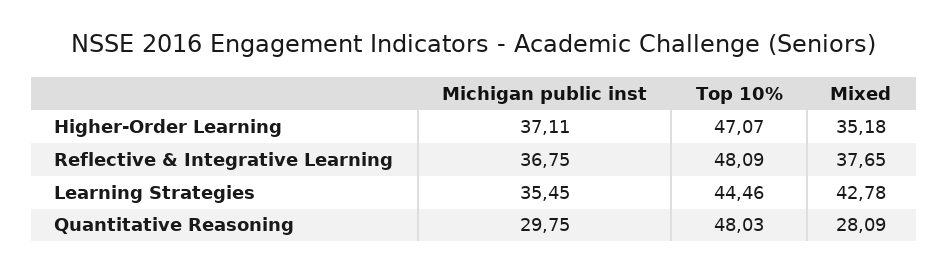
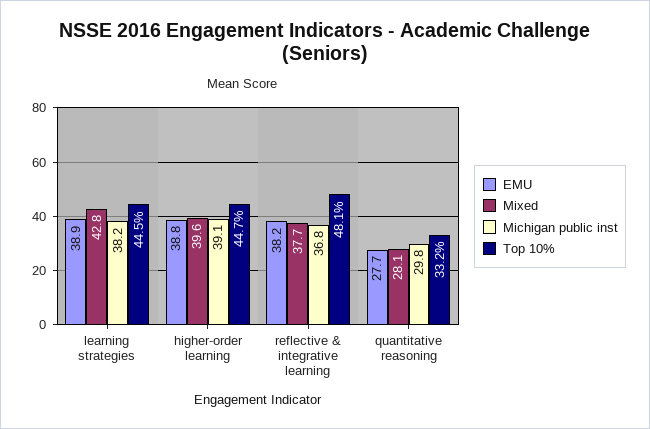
Michigan public inst, Higher-Order Learning: 37.11 -> 39.1
Top 10%, Higher-Order Learning: 47.07 -> 44.7
Mixed, Higher-Order Learning: 35.18 -> 39.6
Michigan public inst, Learning Strategies: 35.45 -> 38.2
Top 10%, Quantitative Reasoning: 48.03 -> 33.2
EMU, Learning Strategies: none -> 38.9
EMU, Higher-Order Learning: none -> 38.8
EMU, Reflective & Integrative Learning: none -> 38.2
EMU, Quantitative Reasoning: none -> 27.7

